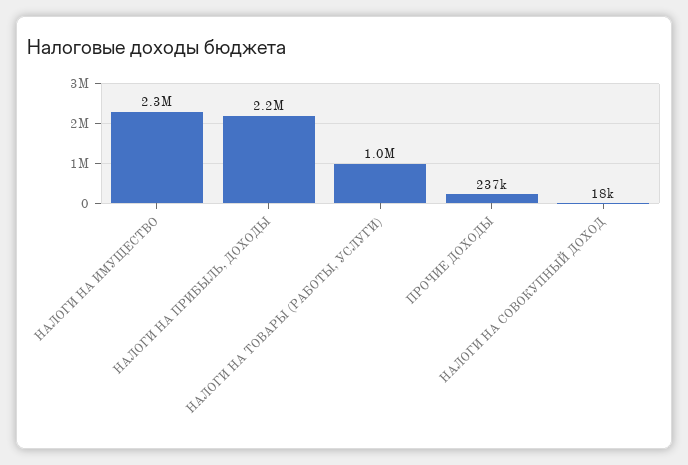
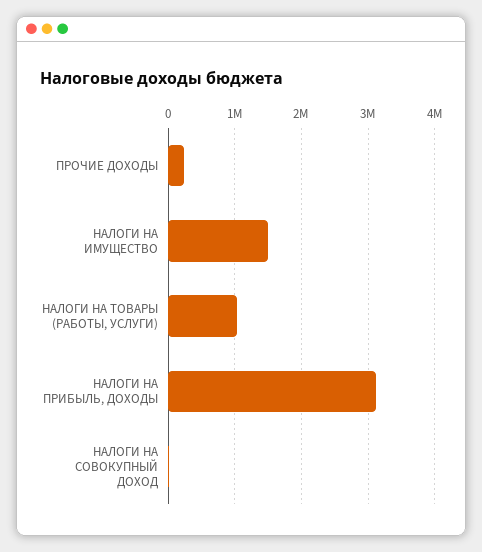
НАЛОГИ НА ИМУЩЕСТВО: 2300000 -> 1500000
НАЛОГИ НА ПРИБЫЛЬ, ДОХОДЫ: 2200000 -> 3100000

